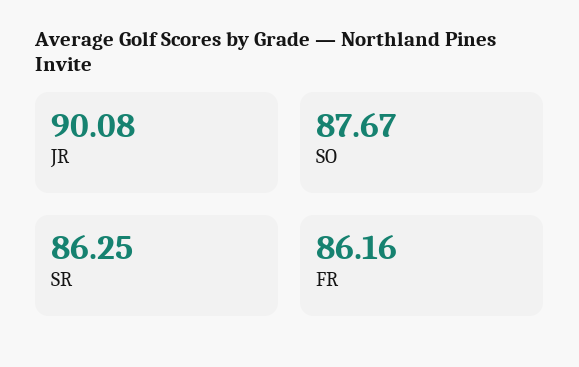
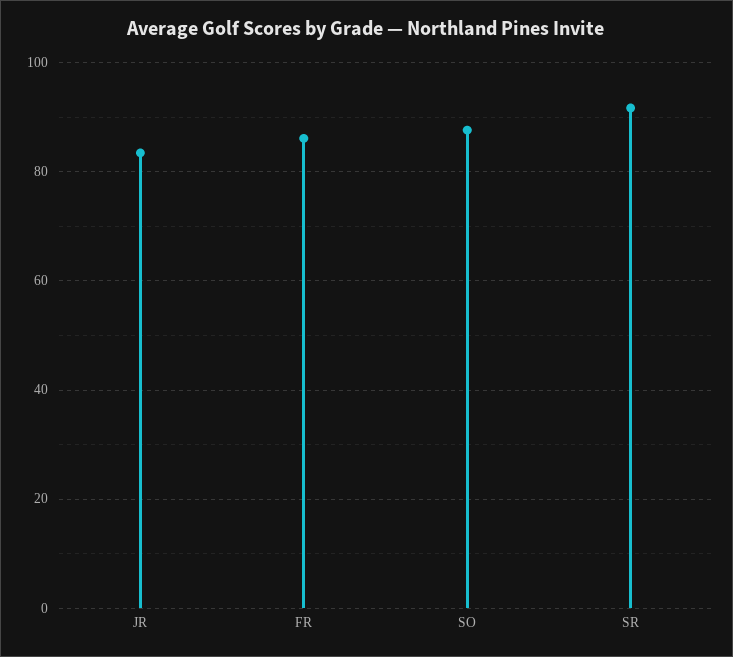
JR: 90.08 -> 84
SR: 86.25 -> 92

